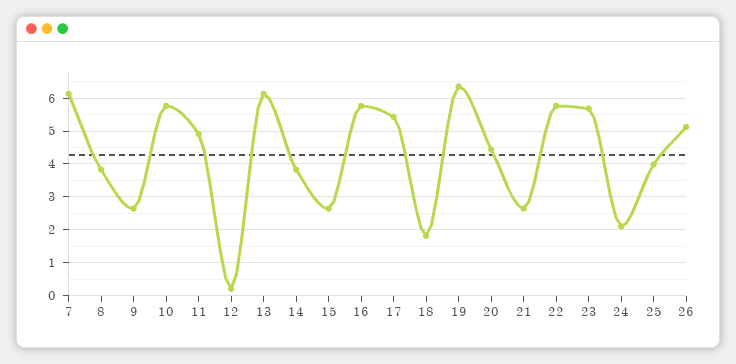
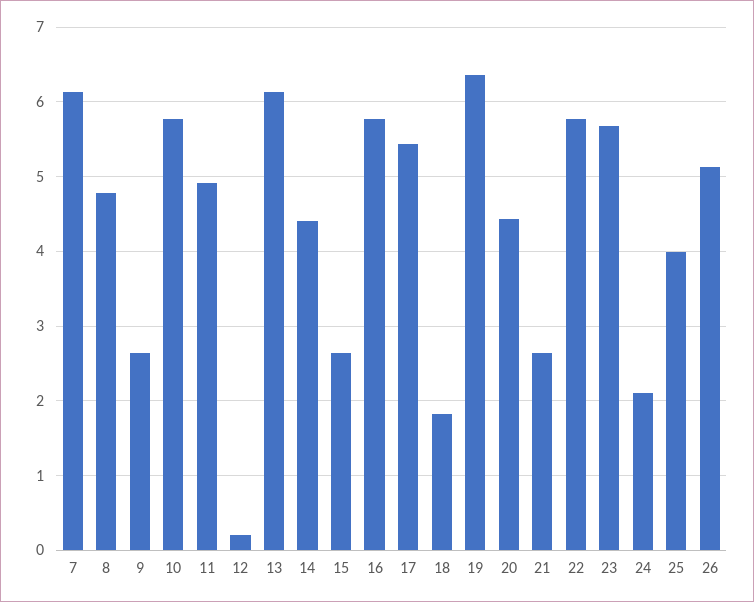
8: 3.8 -> 4.8
14: 3.8 -> 4.4

